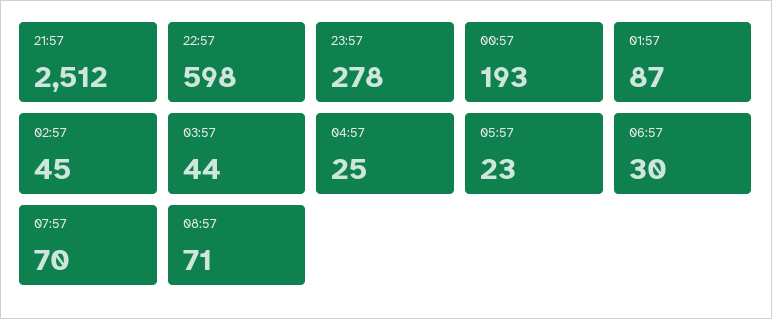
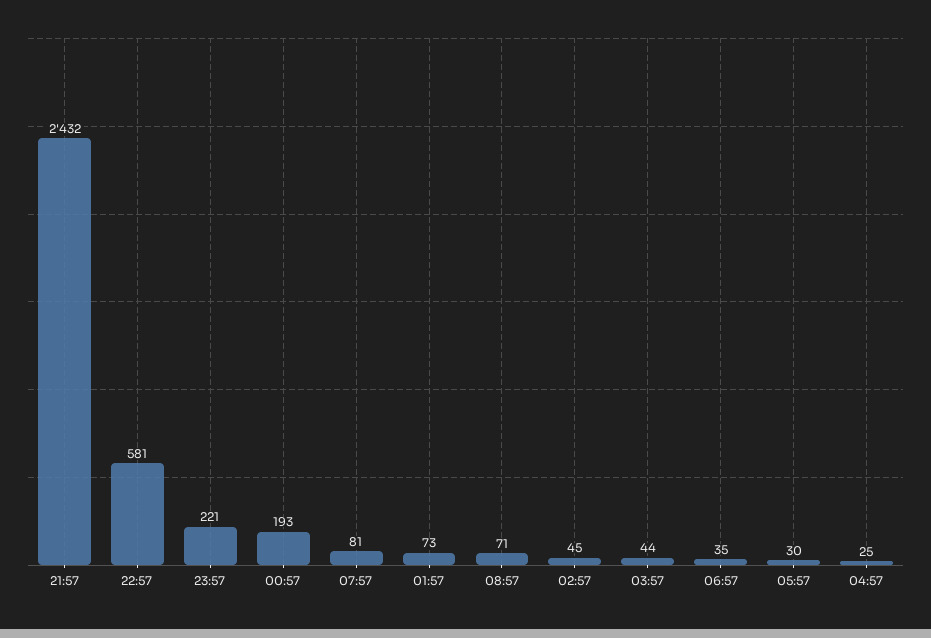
21:57: 2512 -> 2432
22:57: 598 -> 581
23:57: 278 -> 221
01:57: 87 -> 73
05:57: 23 -> 30
06:57: 30 -> 35
07:57: 70 -> 81

